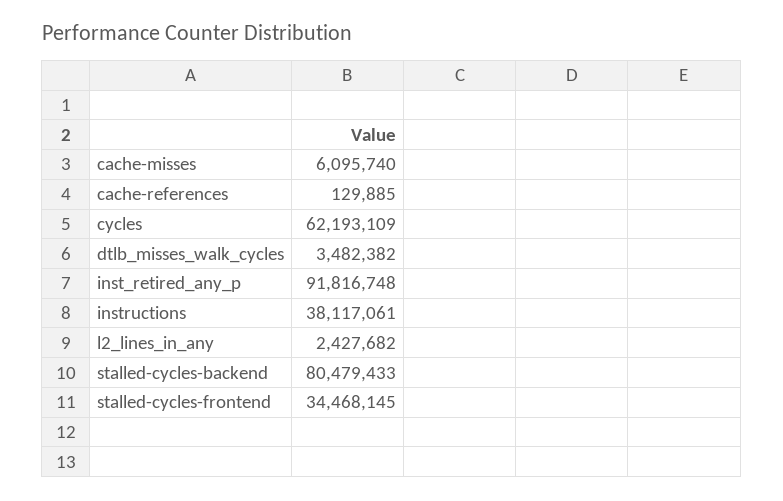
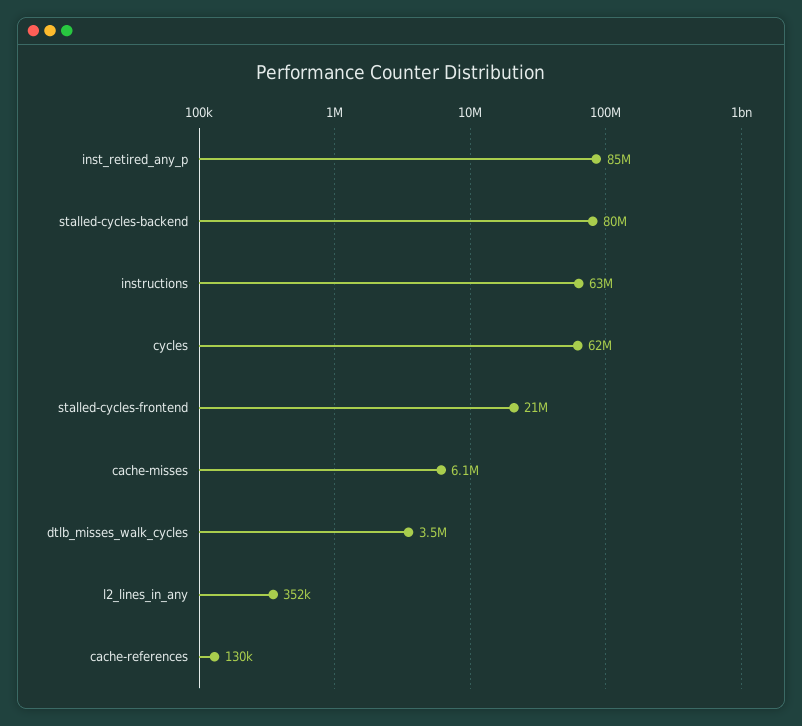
inst_retired_any_p: 91816748 -> 85000000
instructions: 38117061 -> 63000000
l2_lines_in_any: 2427682 -> 352000
stalled-cycles-frontend: 34468145 -> 21000000

